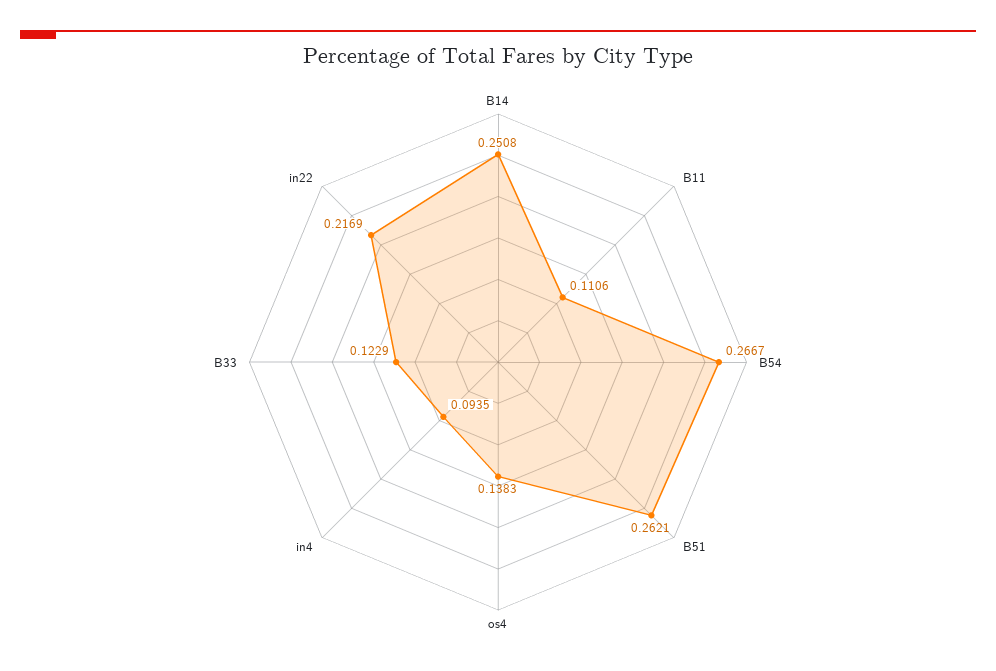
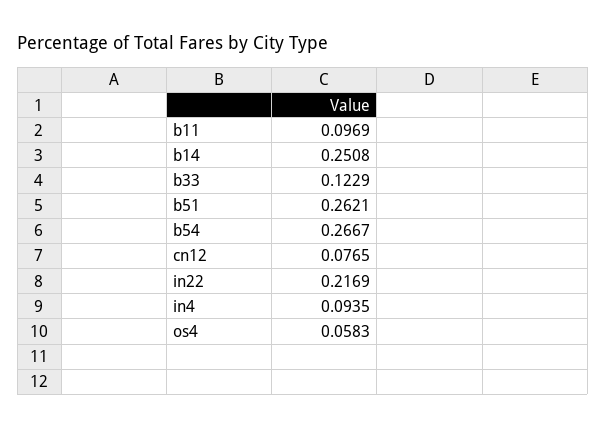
B11: 0.1106 -> 0.0969
os4: 0.1383 -> 0.0583
cn12: none -> 0.0765

